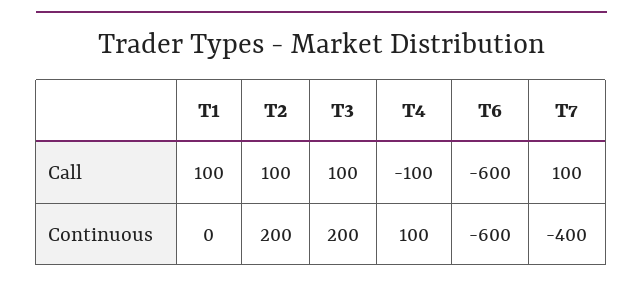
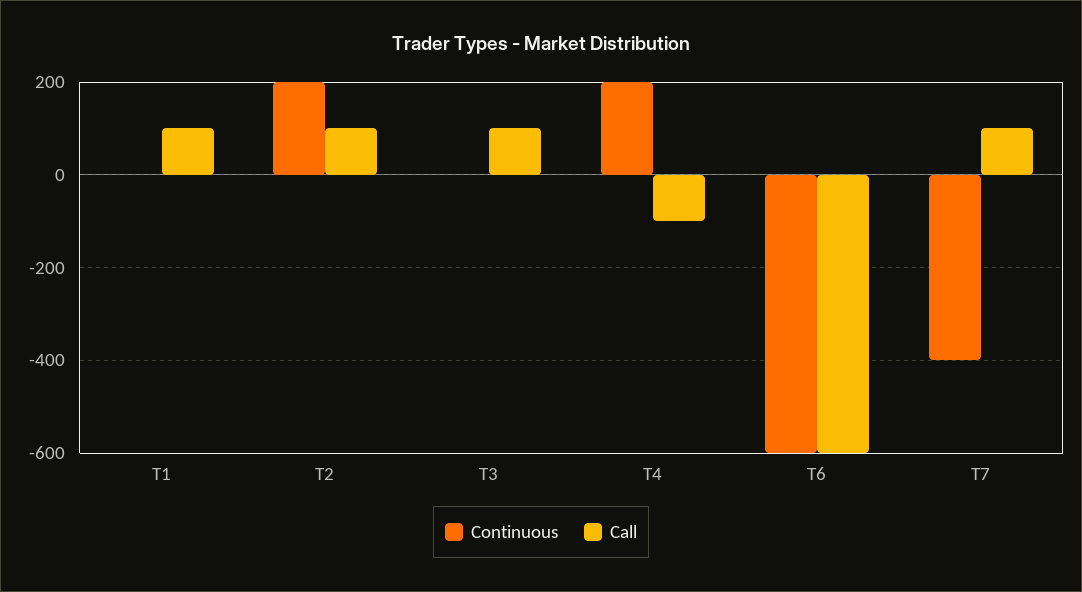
Continuous, T3: 200 -> 0
Continuous, T4: 100 -> 200

